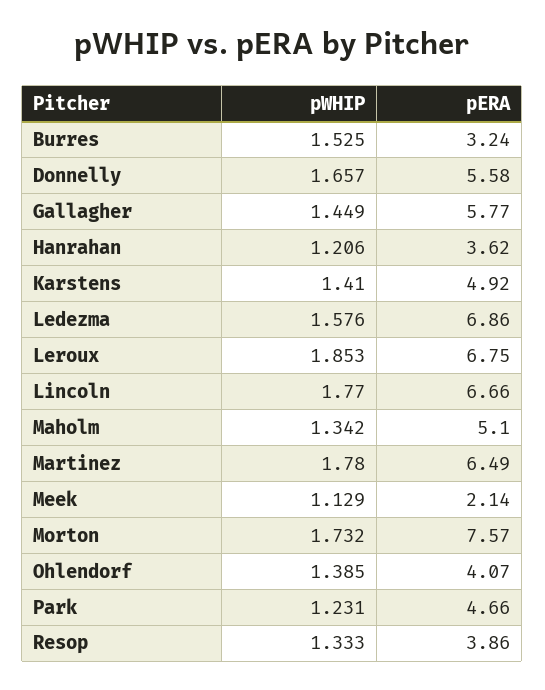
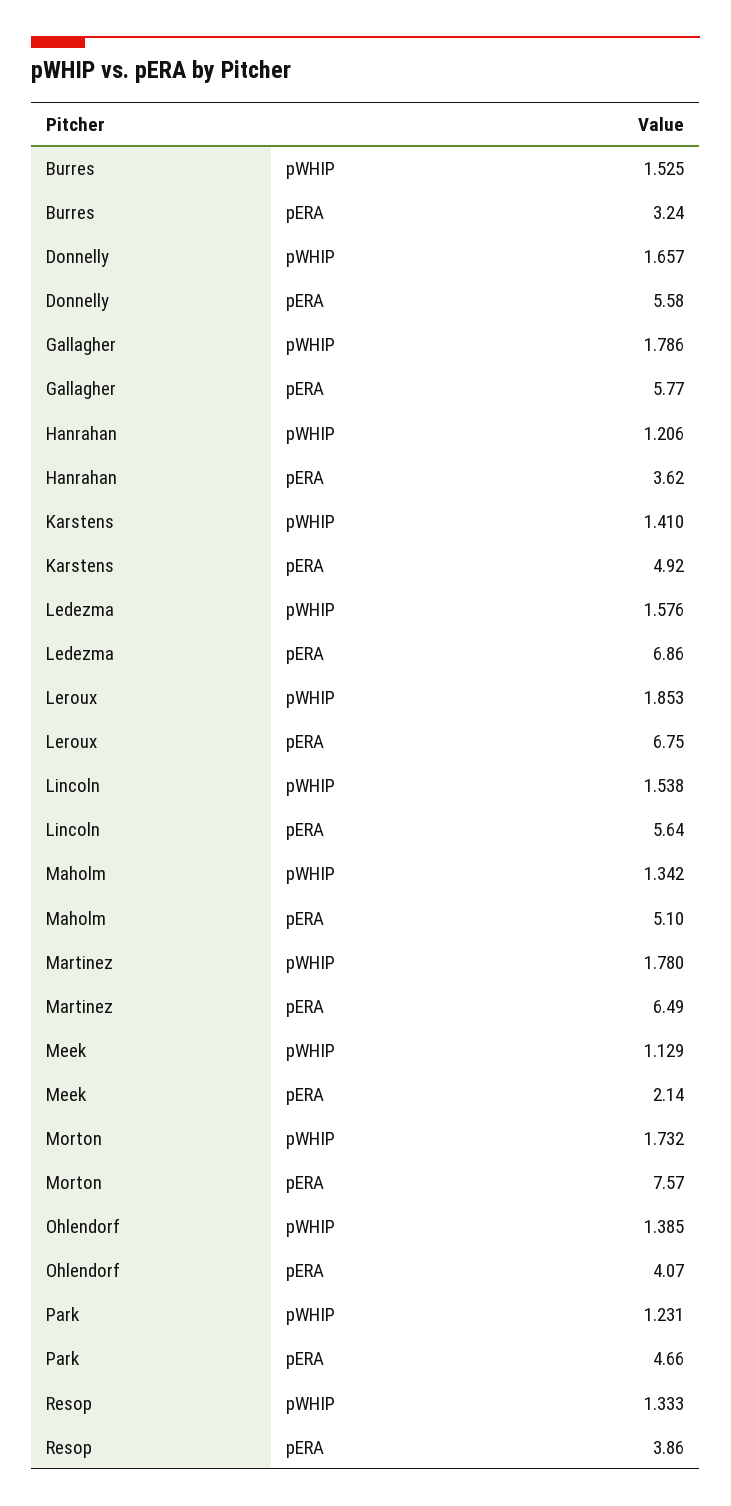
pWHIP, Gallagher: 1.449 -> 1.786
pWHIP, Lincoln: 1.77 -> 1.538
pERA, Lincoln: 6.66 -> 5.64

